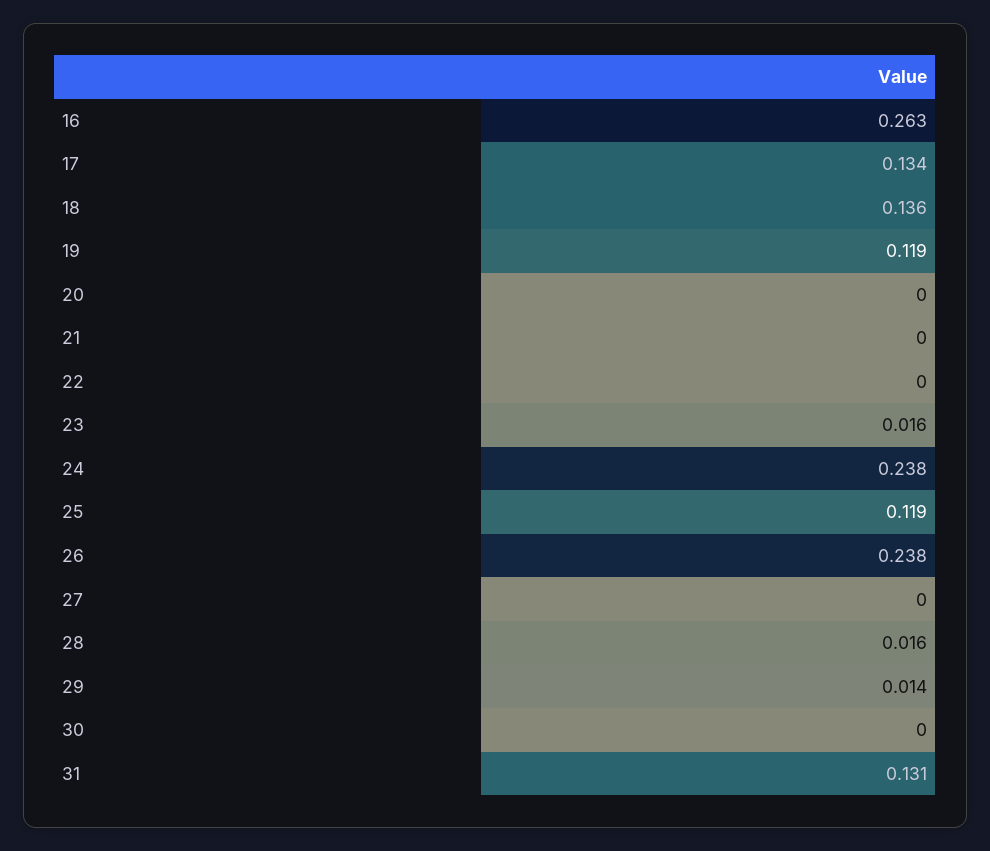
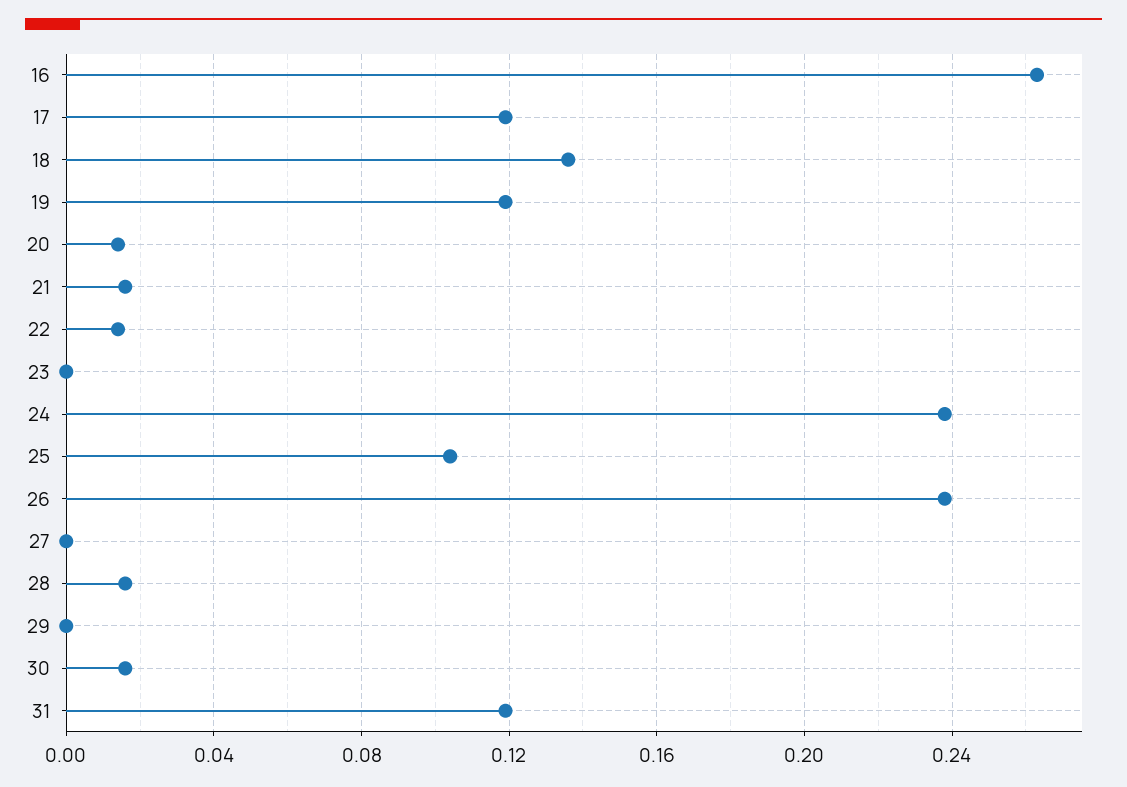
17: 0.134 -> 0.12
20: 0 -> 0.015
21: 0 -> 0.015
22: 0 -> 0.015
23: 0.016 -> 0
25: 0.119 -> 0.105
29: 0.014 -> 0
30: 0 -> 0.015
31: 0.131 -> 0.12

